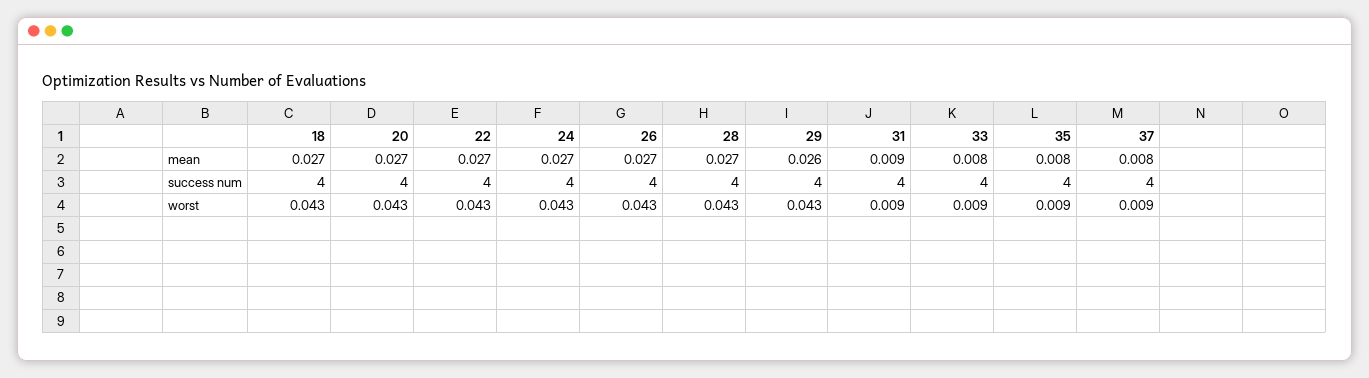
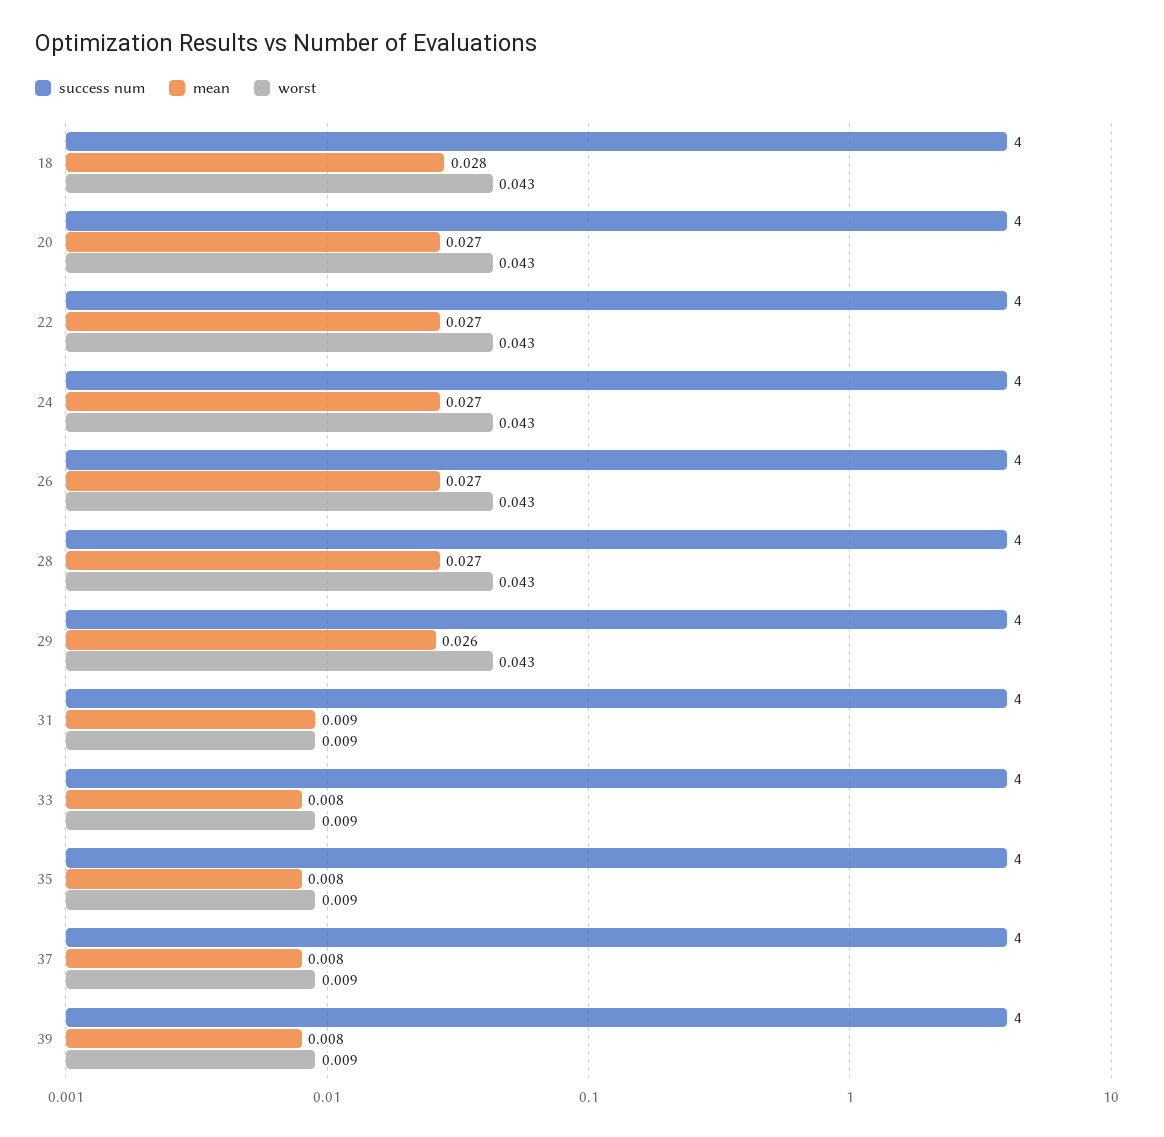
mean, 18: 0.027 -> 0.028
success num, 39: none -> 4
mean, 39: none -> 0.008
worst, 39: none -> 0.009

